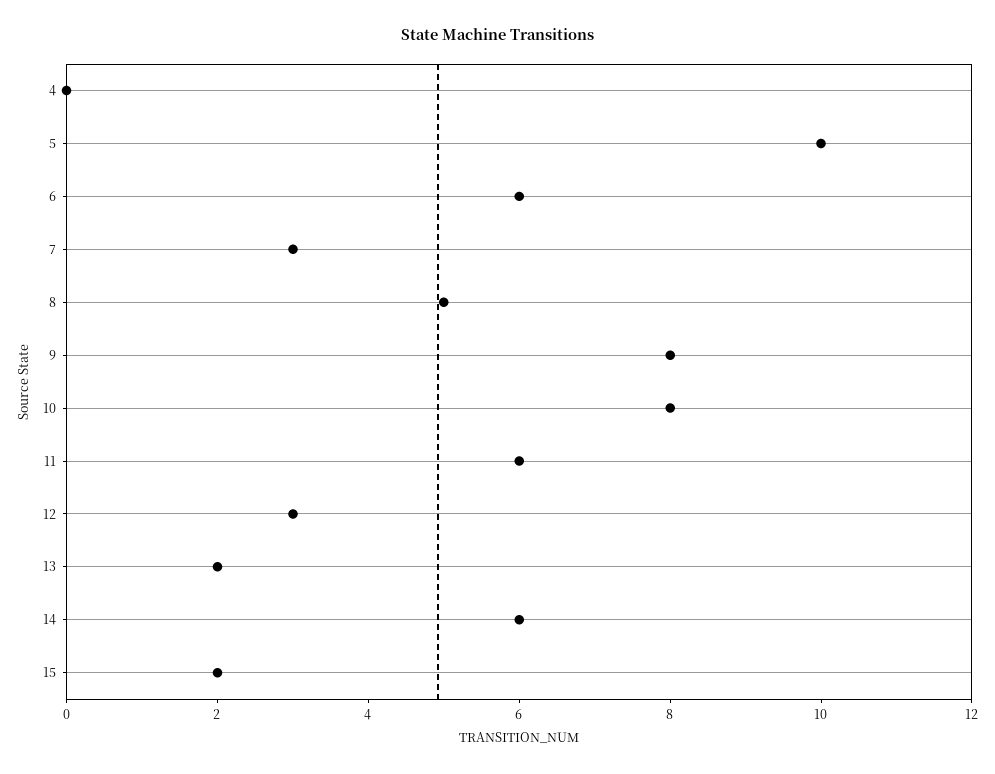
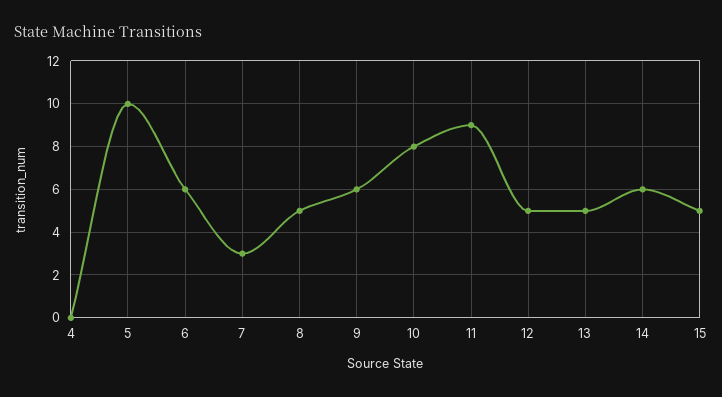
9: 8 -> 6
11: 6 -> 9
12: 3 -> 5
13: 2 -> 5
15: 2 -> 5

